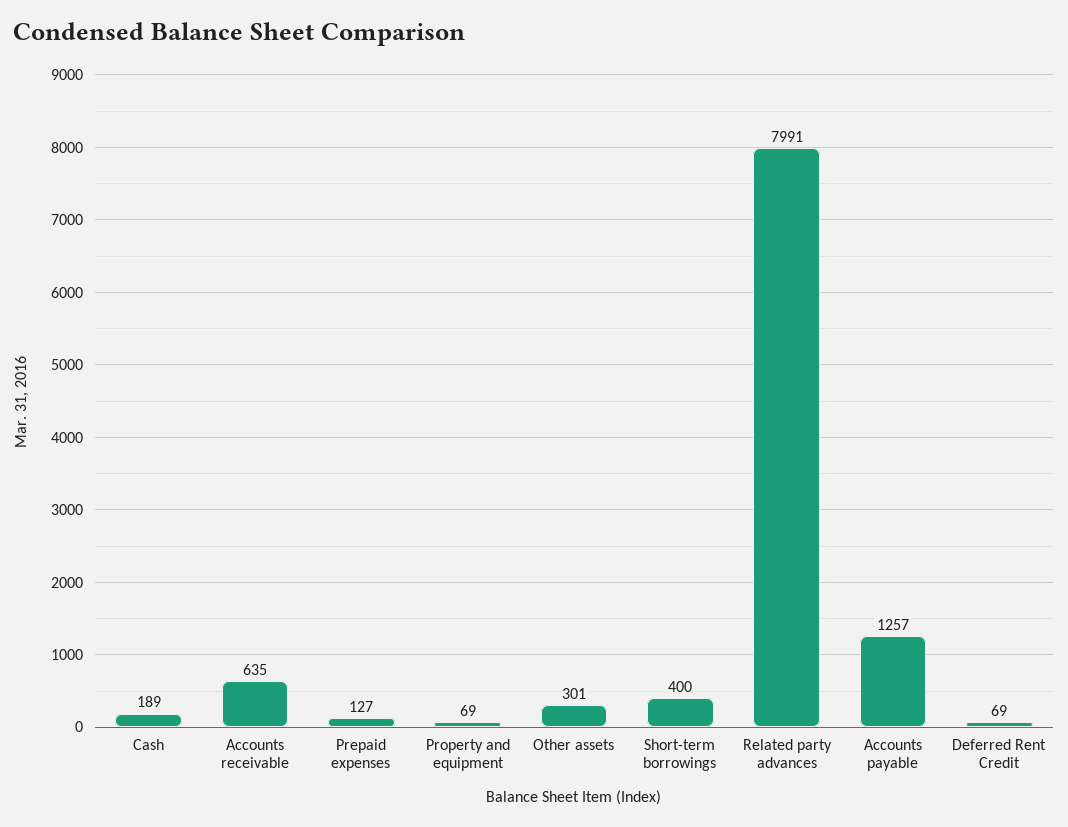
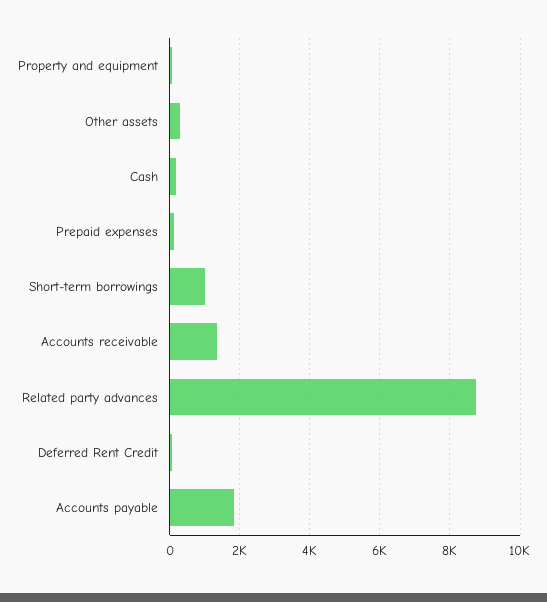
Accounts receivable: 635 -> 1400
Short-term borrowings: 400 -> 1000
Related party advances: 7991 -> 8800
Accounts payable: 1257 -> 1800

